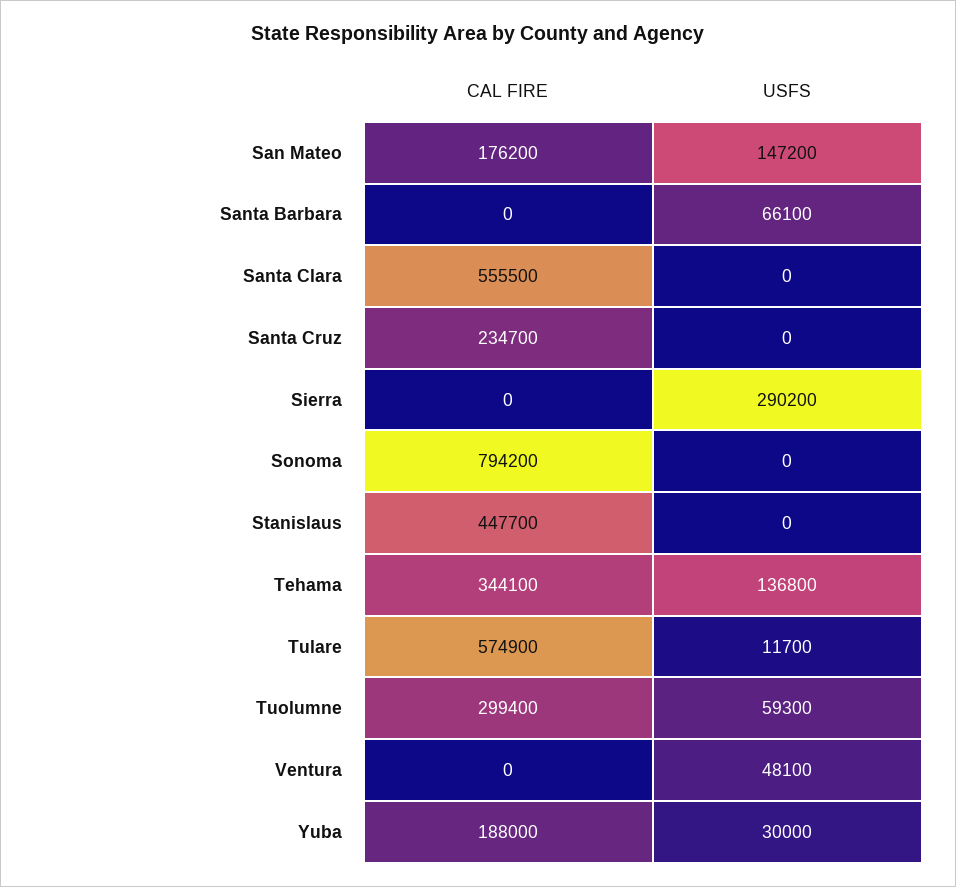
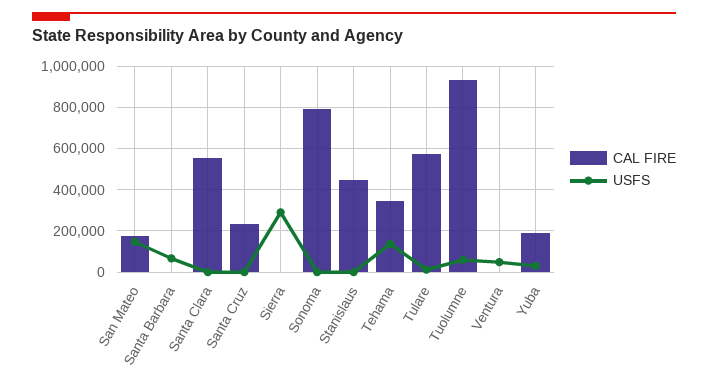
CAL FIRE, Tuolumne: 299400 -> 950000

